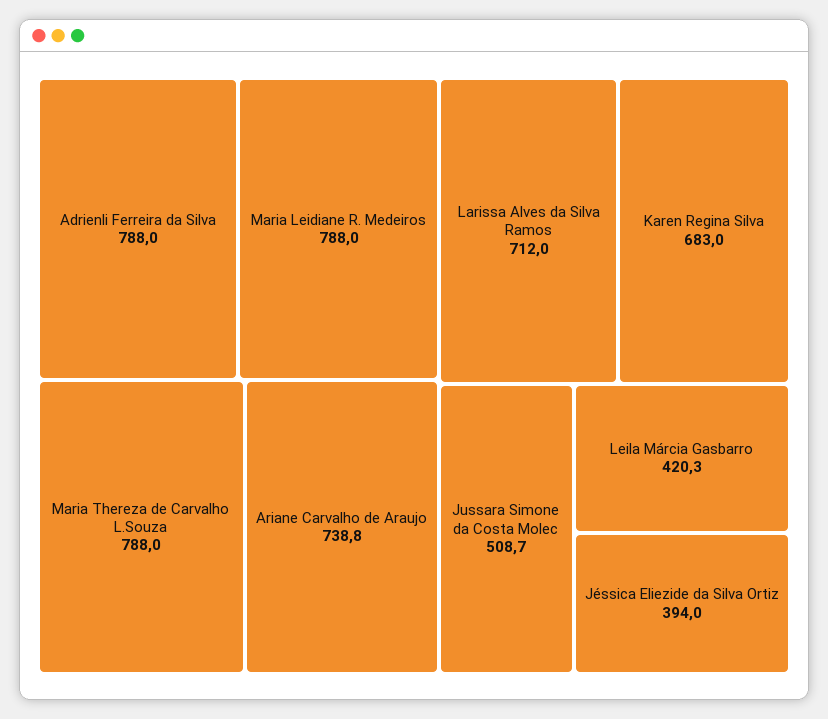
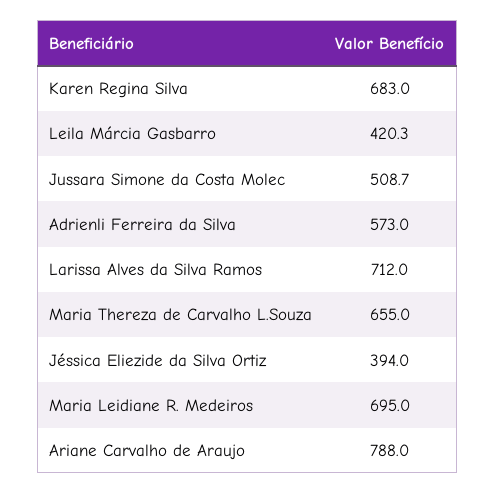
Adrienli Ferreira da Silva: 788 -> 573
Maria Leidiane R. Medeiros: 788 -> 695
Maria Thereza de Carvalho L.Souza: 788 -> 655
Ariane Carvalho de Araujo: 738.8 -> 788

